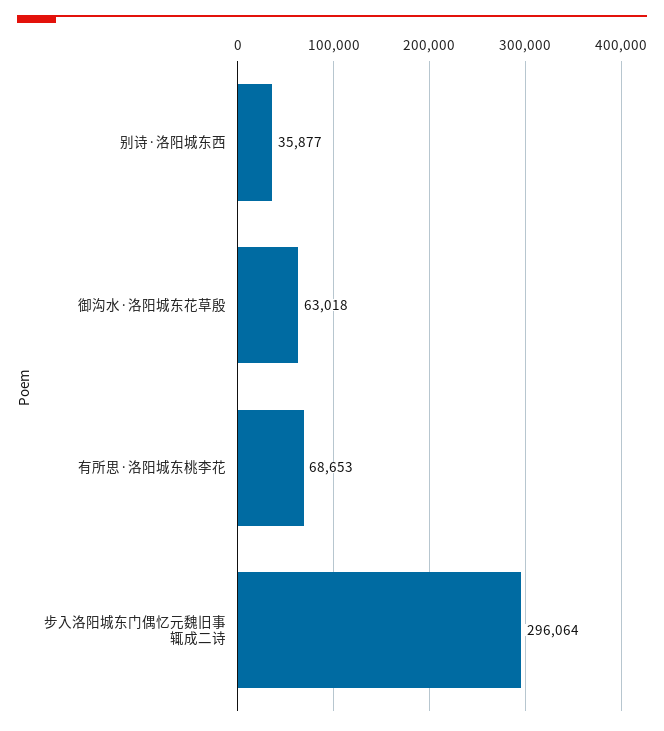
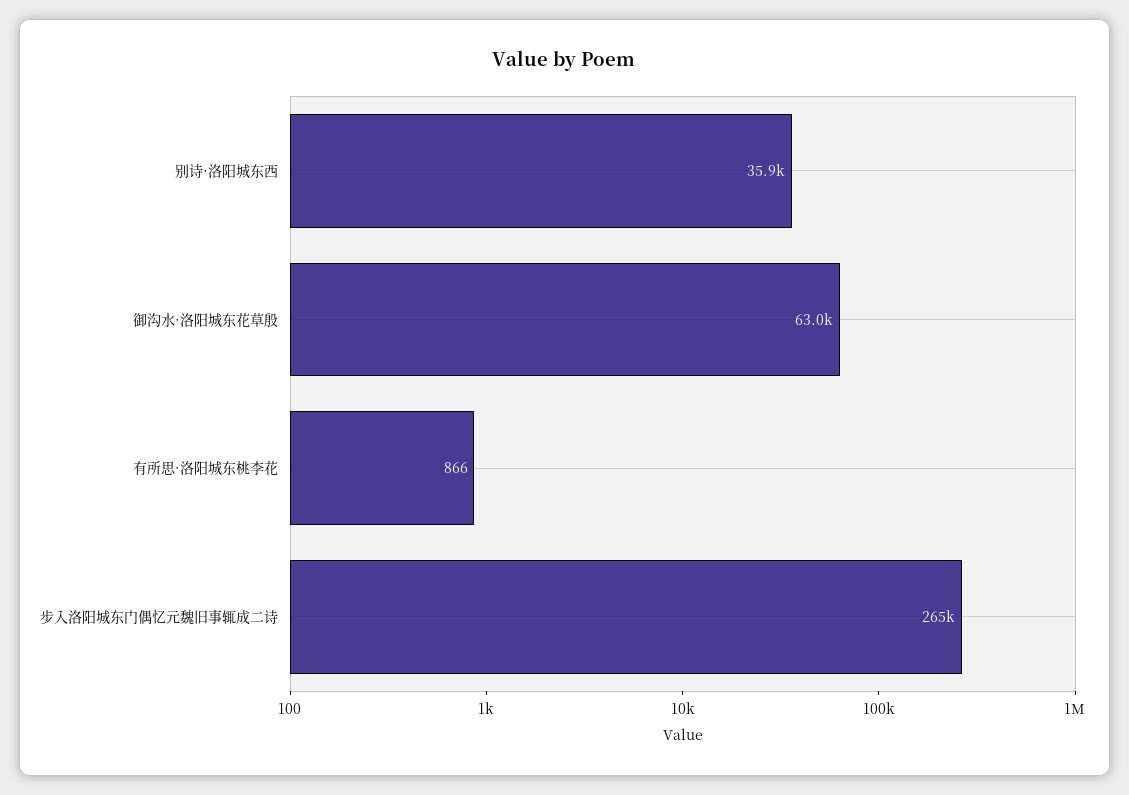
有所思·洛阳城东桃李花: 68653 -> 866
步入洛阳城东门偶忆元魏旧事辄成二诗: 296064 -> 265000

